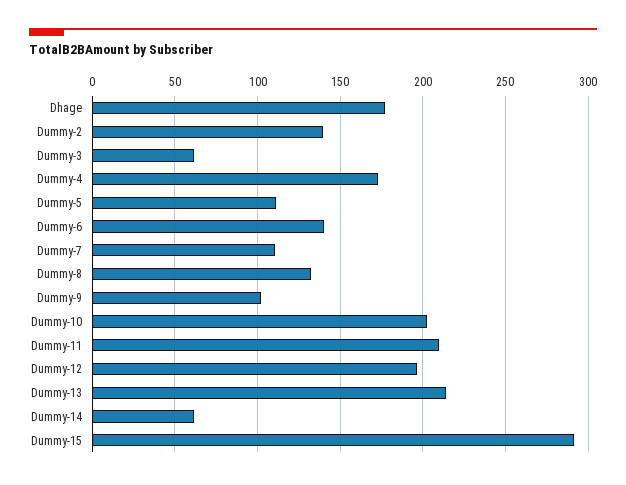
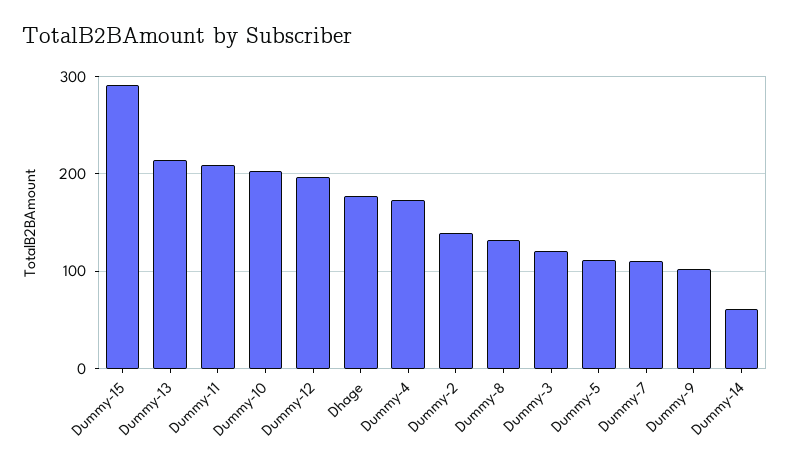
Dummy-3: 60 -> 120
Dummy-6: 140 -> none

